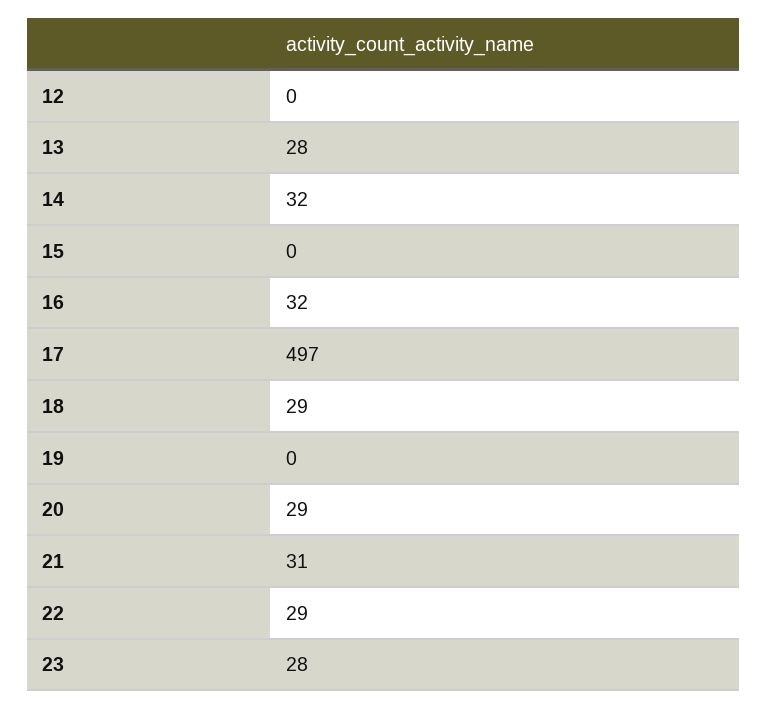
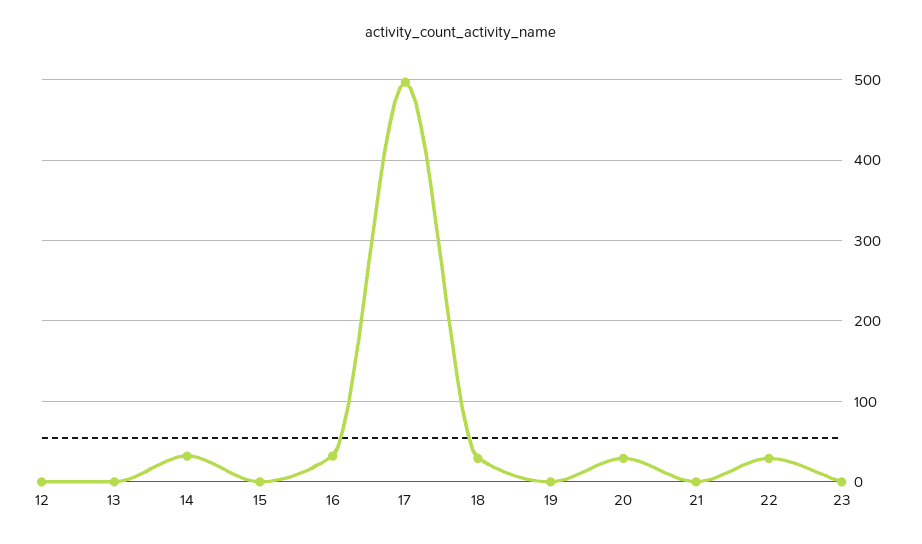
13: 28 -> 0
21: 31 -> 0
23: 28 -> 0

